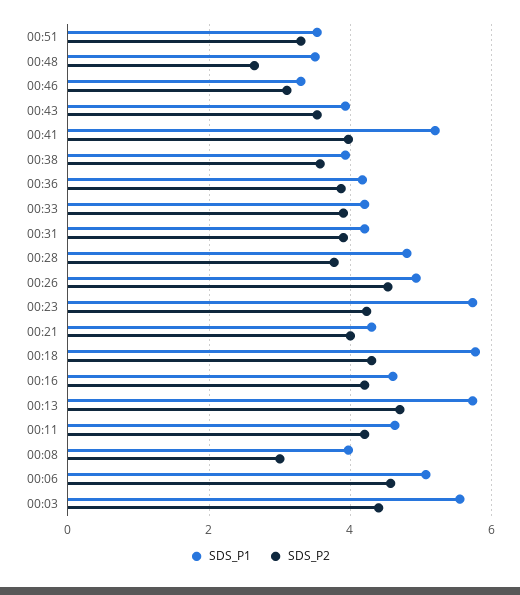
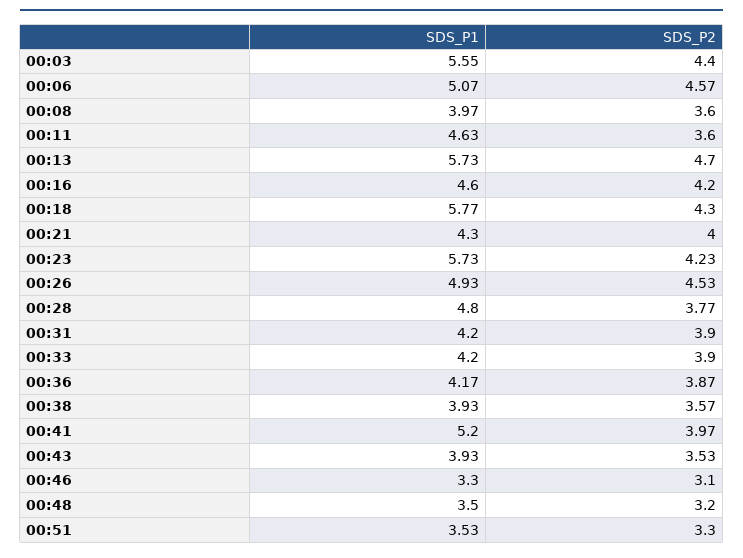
SDS_P2, 00:48: 2.6 -> 3.2
SDS_P2, 00:11: 4.2 -> 3.6
SDS_P2, 00:08: 3 -> 3.6

